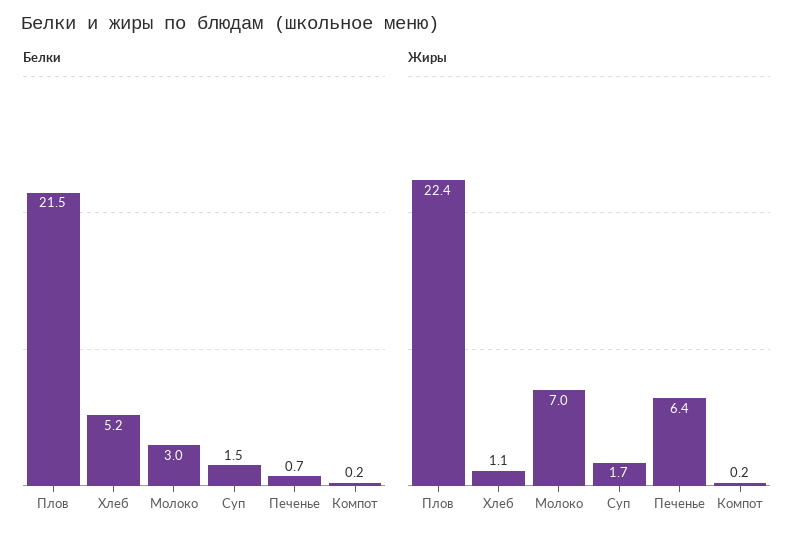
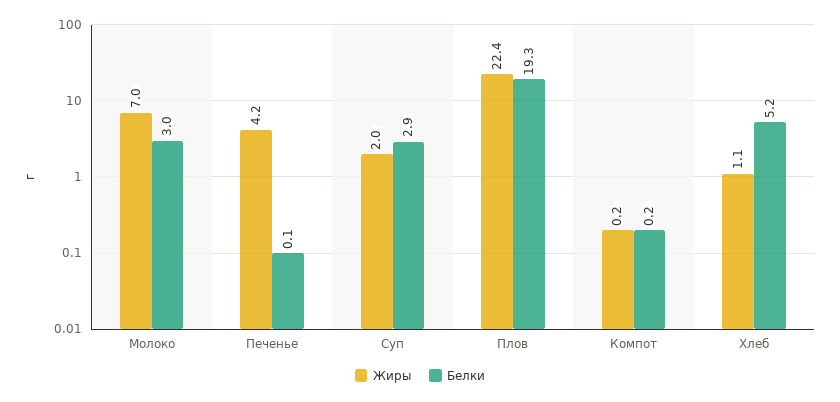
Белки, Плов: 21.5 -> 19.3
Белки, Суп: 1.5 -> 2.9
Белки, Печенье: 0.7 -> 0.1
Жиры, Суп: 1.7 -> 2
Жиры, Печенье: 6.4 -> 4.2

